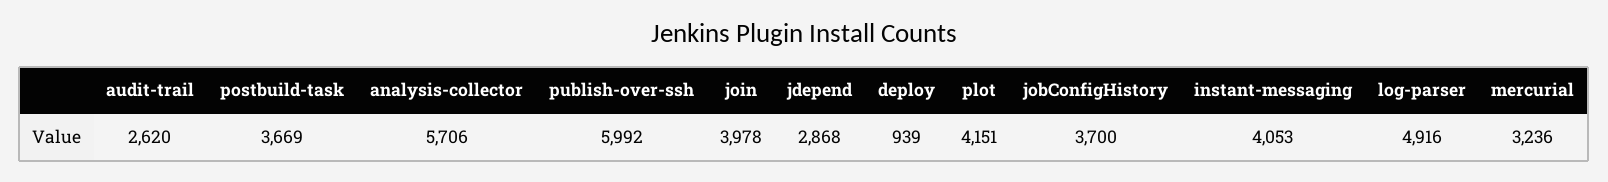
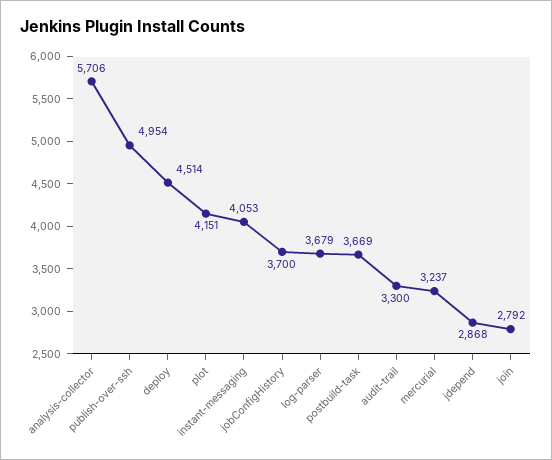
audit-trail: 2620 -> 3300
publish-over-ssh: 5992 -> 4954
join: 3978 -> 2792
deploy: 939 -> 4514
log-parser: 4916 -> 3679
mercurial: 3236 -> 3237

